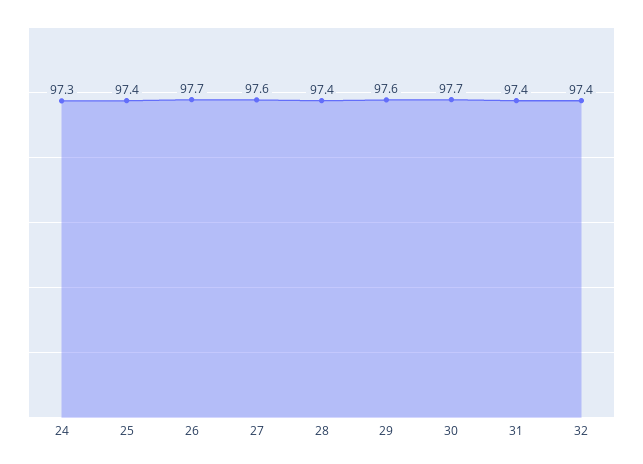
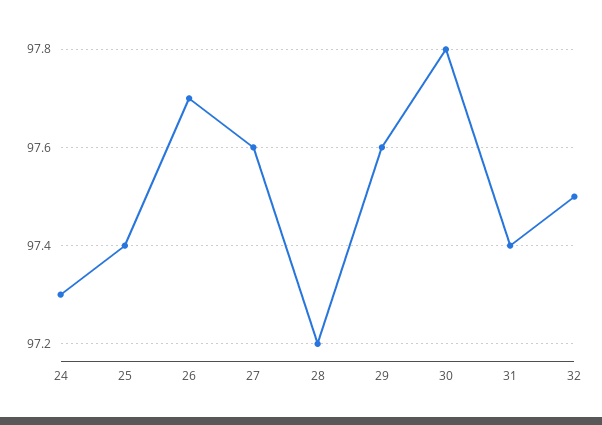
28: 97.4 -> 97.2
30: 97.7 -> 97.8
32: 97.4 -> 97.5

